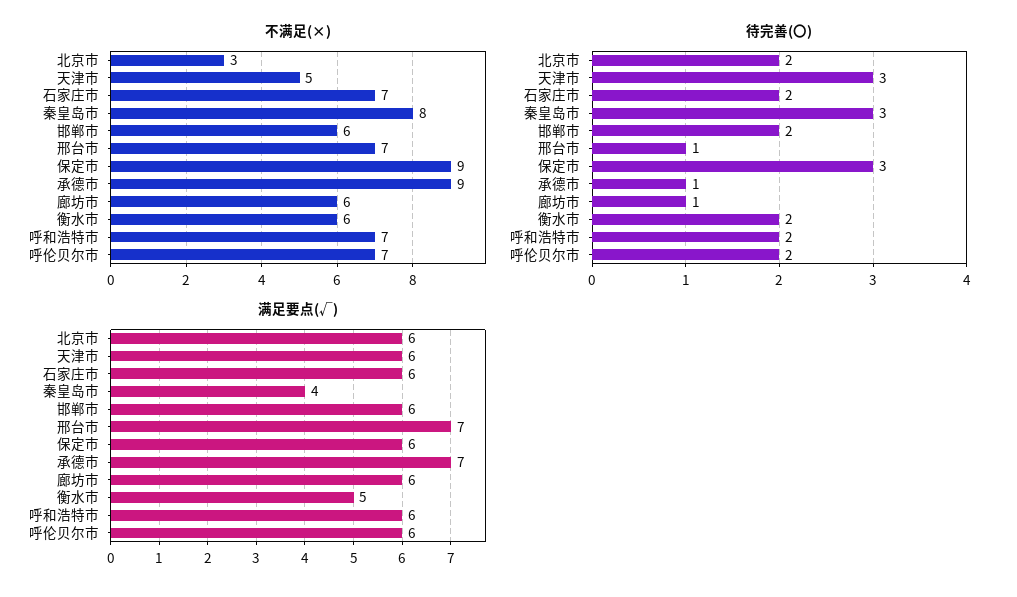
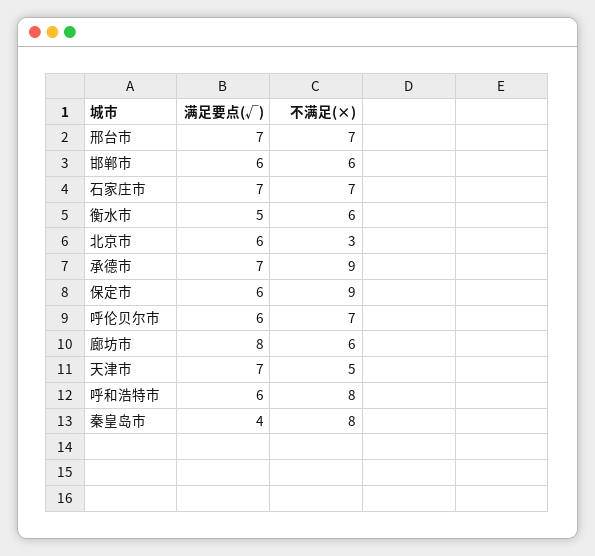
不满足(×), 呼和浩特市: 7 -> 8
待完善(〇), 北京市: 2 -> none
待完善(〇), 天津市: 3 -> none
待完善(〇), 石家庄市: 2 -> none
待完善(〇), 秦皇岛市: 3 -> none
待完善(〇), 邯郸市: 2 -> none
待完善(〇), 邢台市: 1 -> none
待完善(〇), 保定市: 3 -> none
待完善(〇), 承德市: 1 -> none
待完善(〇), 廊坊市: 1 -> none
待完善(〇), 衡水市: 2 -> none
待完善(〇), 呼和浩特市: 2 -> none
待完善(〇), 呼伦贝尔市: 2 -> none
满足要点(√), 天津市: 6 -> 7
满足要点(√), 石家庄市: 6 -> 7
满足要点(√), 廊坊市: 6 -> 8

